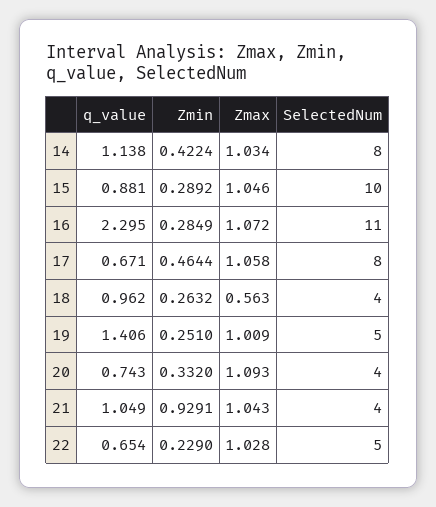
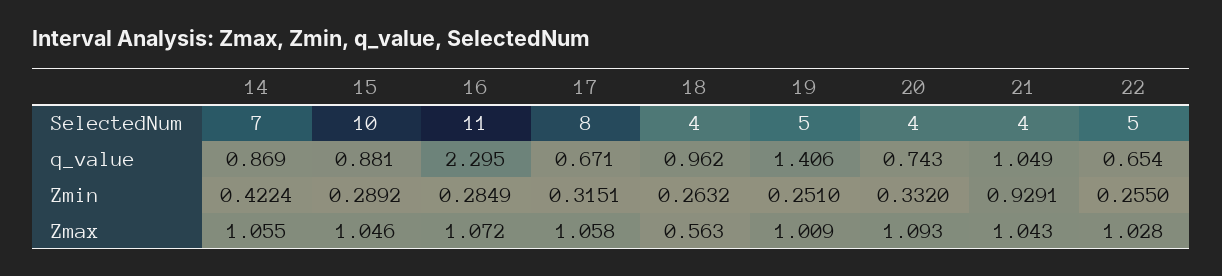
q_value, 14: 1.138 -> 0.869
Zmax, 14: 1.034 -> 1.055
SelectedNum, 14: 8 -> 7
Zmin, 17: 0.4644 -> 0.3151
Zmin, 22: 0.229 -> 0.255

